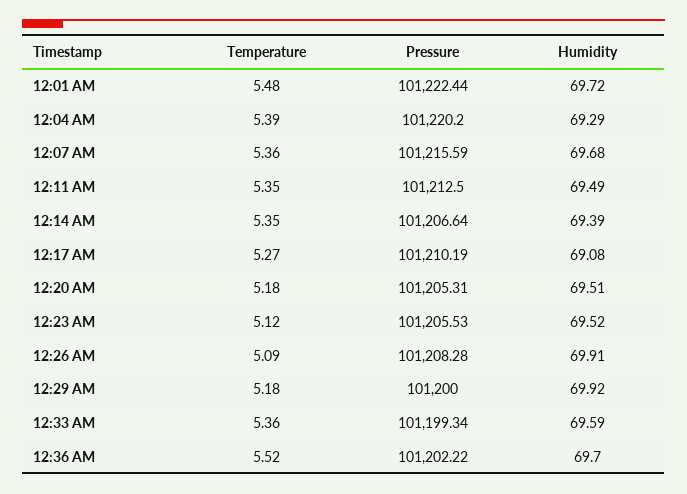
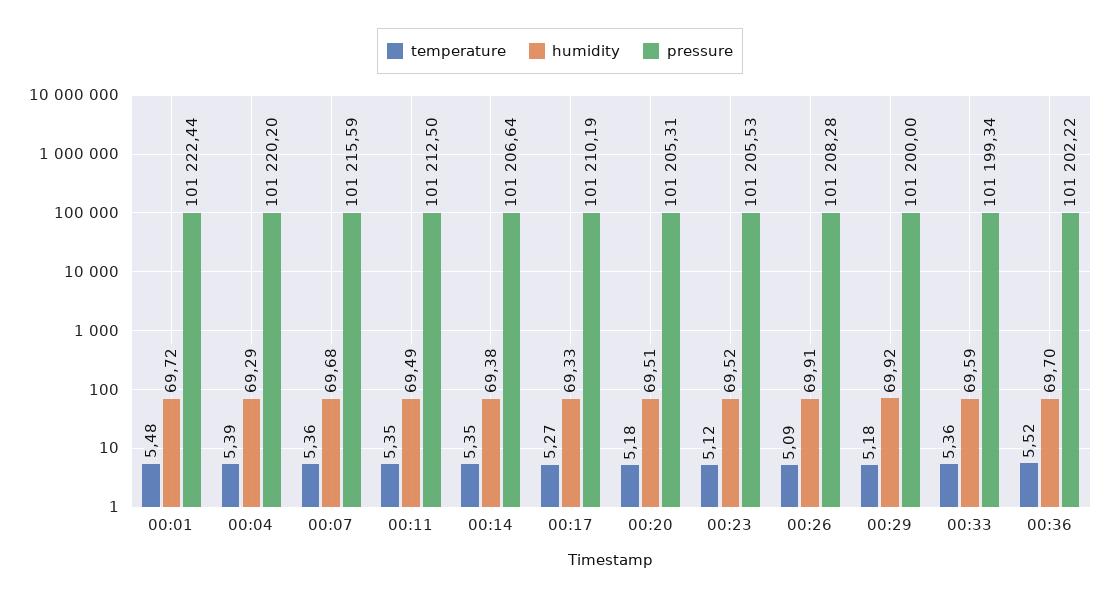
Humidity, 12:14 AM: 69.39 -> 69.38
Humidity, 12:17 AM: 69.08 -> 69.33

